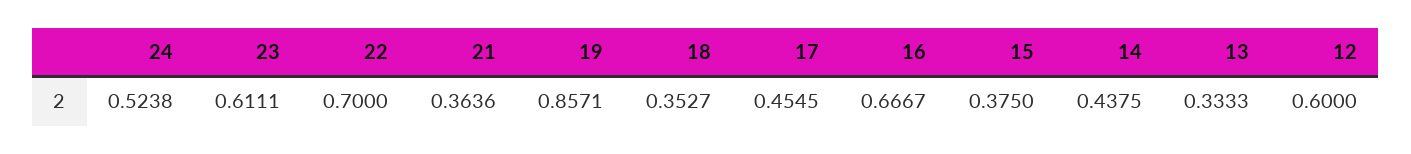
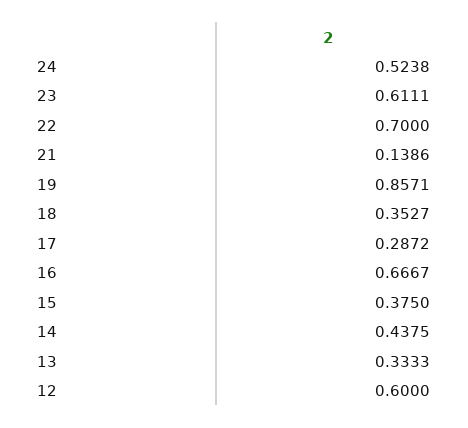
21: 0.3636 -> 0.1386
17: 0.4545 -> 0.2872

